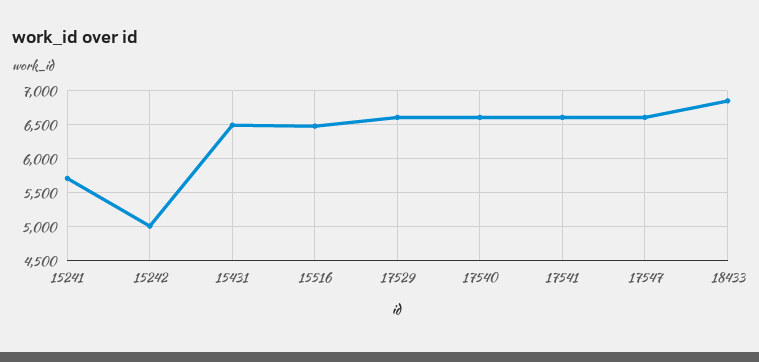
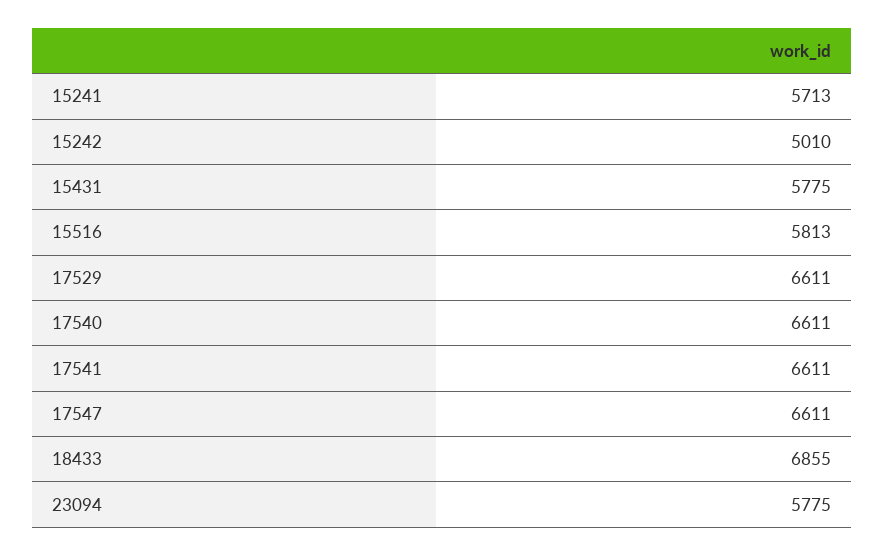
15431: 6500 -> 5775
15516: 6500 -> 5813
23094: none -> 5775

